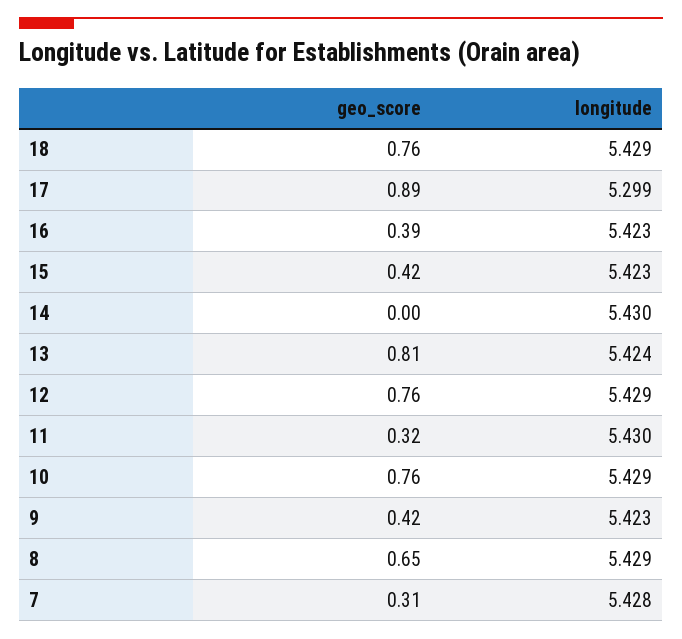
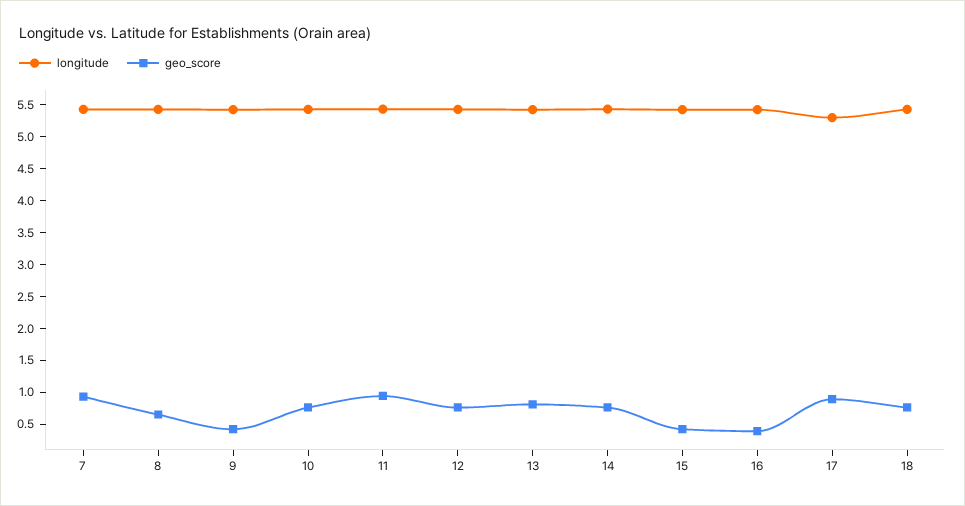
geo_score, 14: 0 -> 0.75
geo_score, 11: 0.32 -> 1
geo_score, 7: 0.31 -> 1

